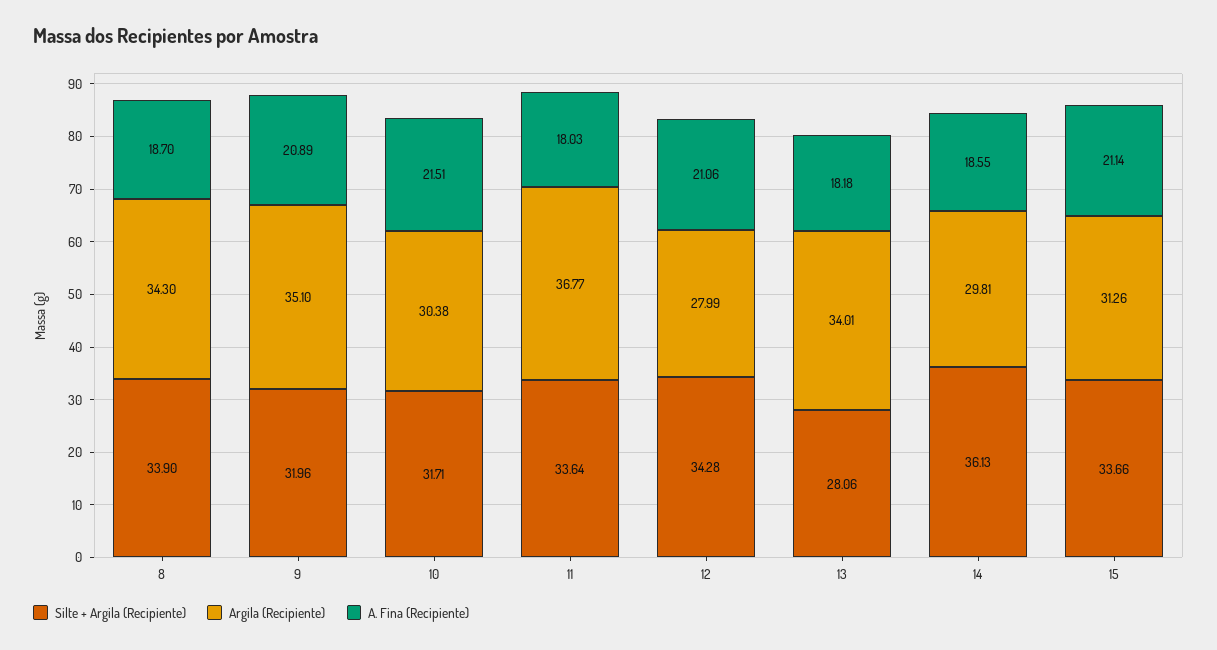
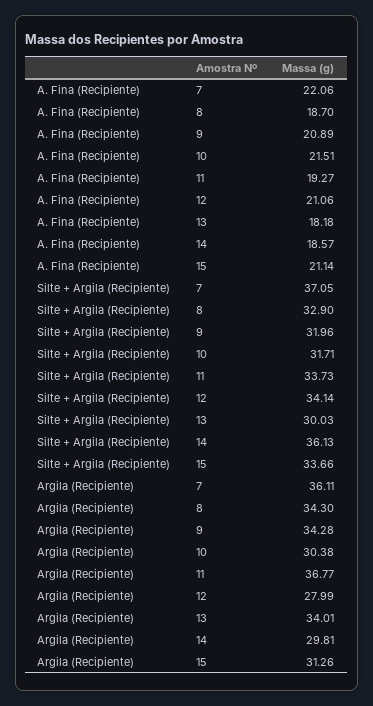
Silte + Argila (Recipiente), 8: 33.9 -> 32.9
Argila (Recipiente), 9: 35.1 -> 34.28
Silte + Argila (Recipiente), 11: 33.64 -> 33.73
A. Fina (Recipiente), 11: 18.03 -> 19.27
Silte + Argila (Recipiente), 12: 34.28 -> 34.14
Silte + Argila (Recipiente), 13: 28.06 -> 30.03
A. Fina (Recipiente), 14: 18.55 -> 18.57
A. Fina (Recipiente), 7: none -> 22.06
Silte + Argila (Recipiente), 7: none -> 37.05
Argila (Recipiente), 7: none -> 36.11

